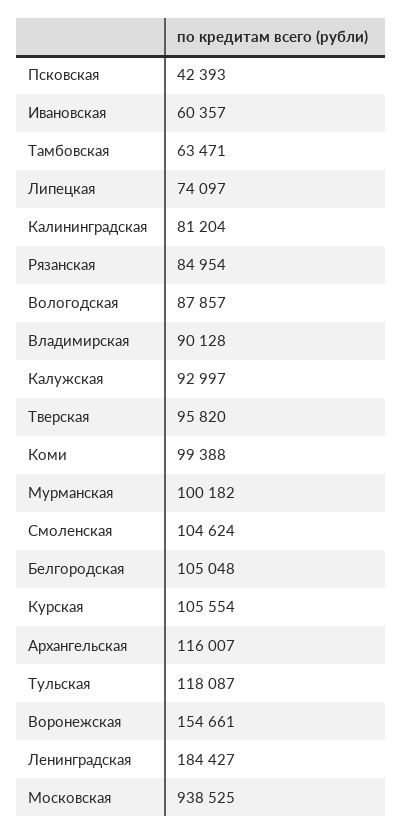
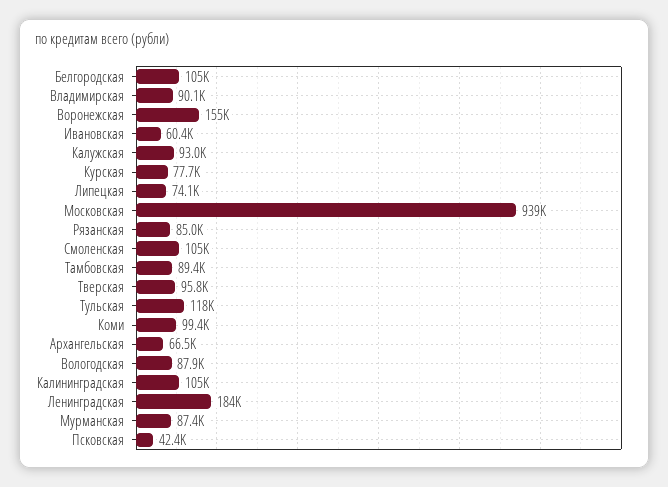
Тамбовская: 63471 -> 89400
Калининградская: 81204 -> 105000
Мурманская: 100182 -> 87400
Курская: 105554 -> 77700
Архангельская: 116007 -> 66500

